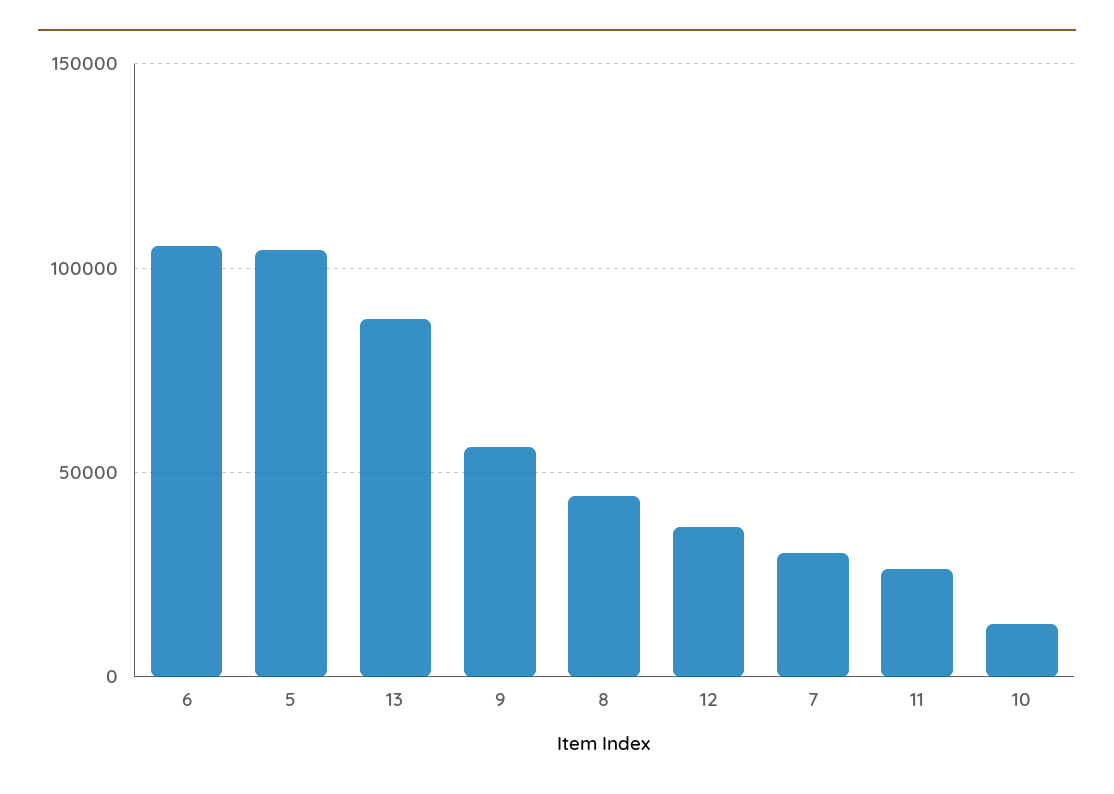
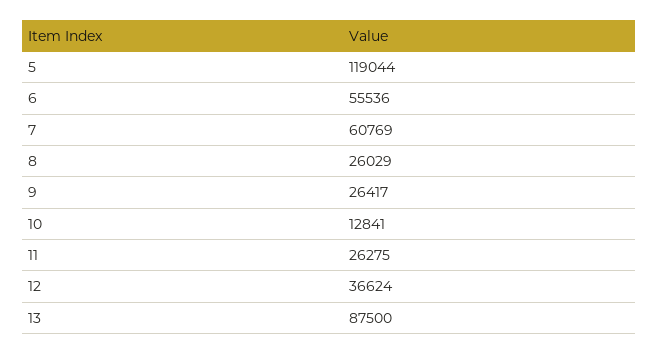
6: 105000 -> 55536
5: 105000 -> 119044
9: 55000 -> 26417
8: 45000 -> 26029
7: 30000 -> 60769

